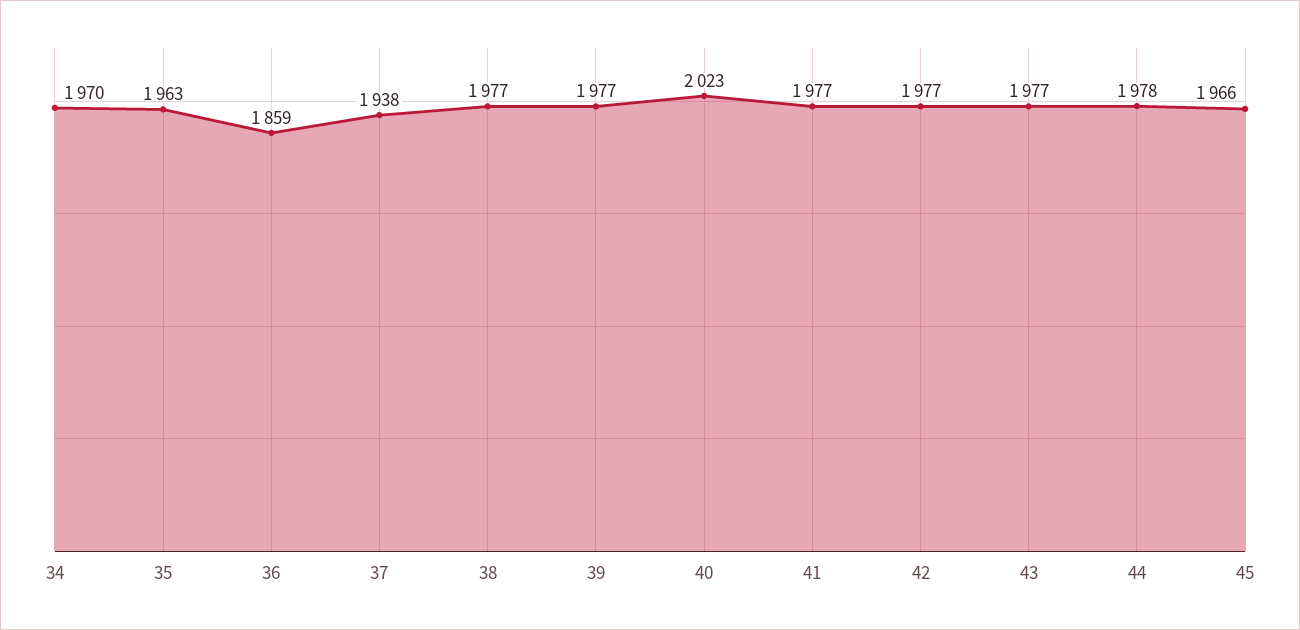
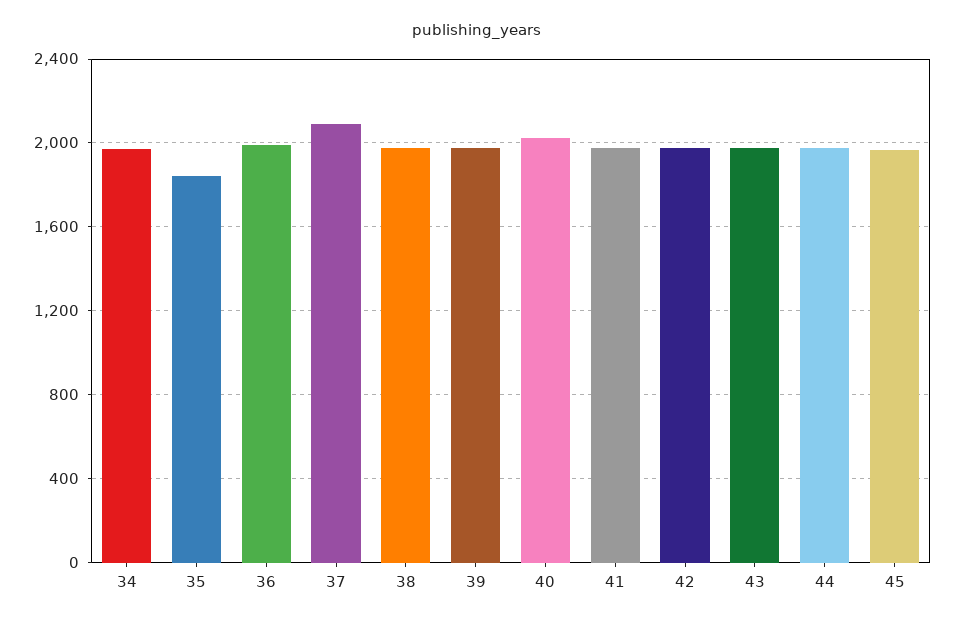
35: 1963 -> 1850
36: 1859 -> 2000
37: 1938 -> 2100

